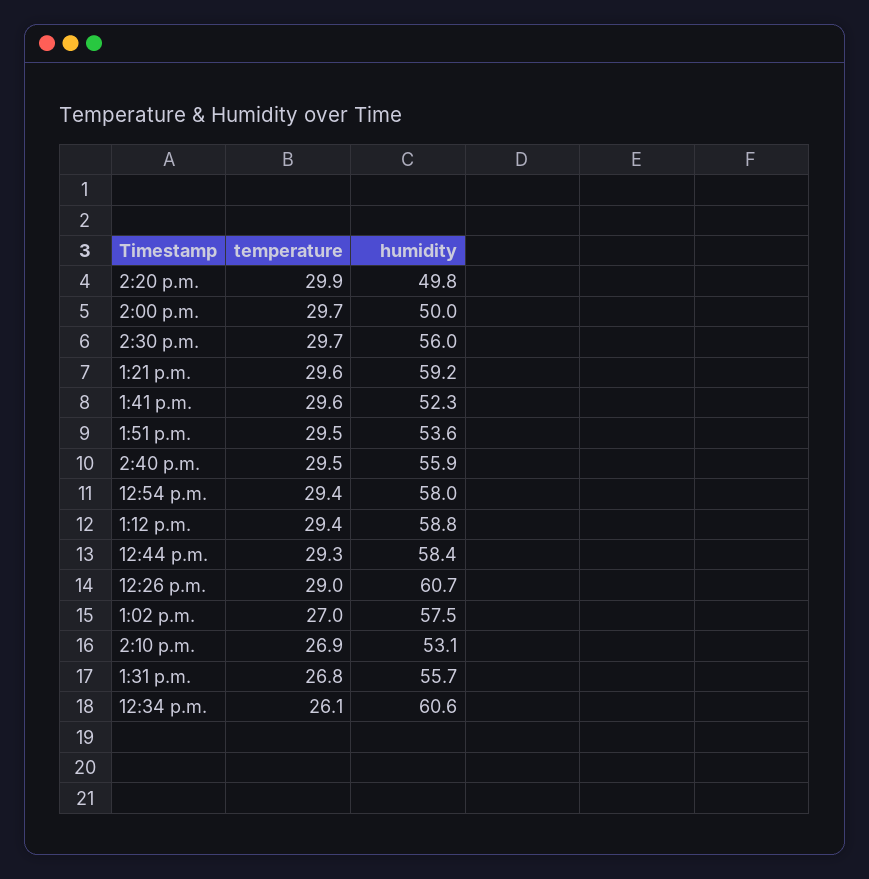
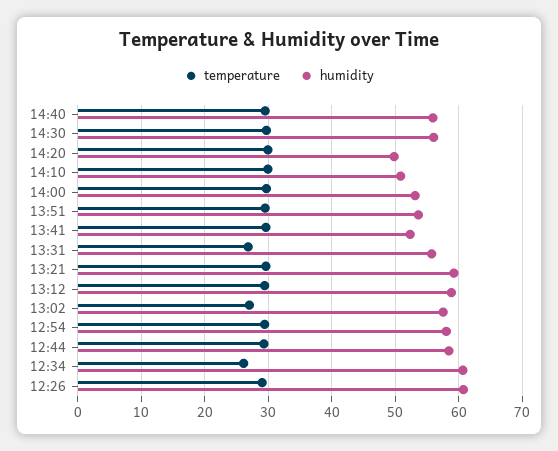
humidity, 2:00 p.m.: 50 -> 53
temperature, 2:10 p.m.: 26.9 -> 30
humidity, 2:10 p.m.: 53.1 -> 51

